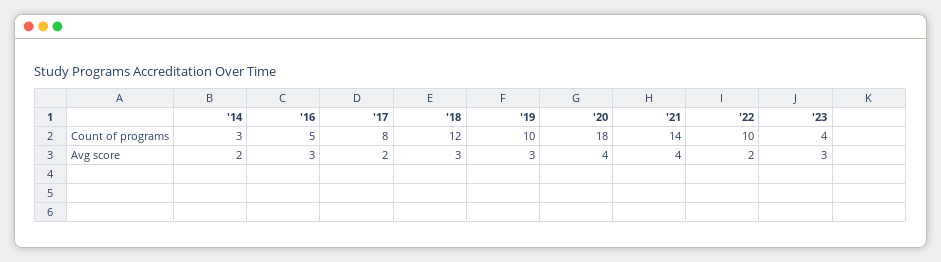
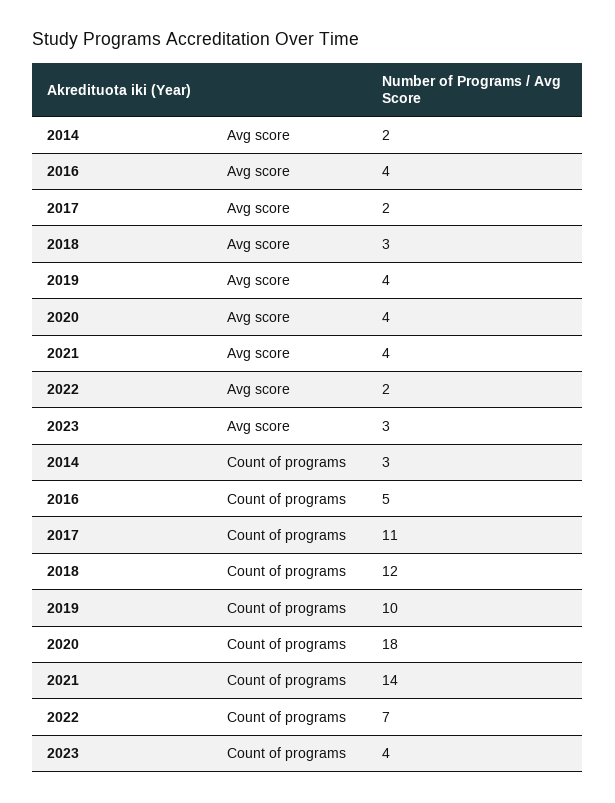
'17, Count of programs: 8 -> 11
'22, Count of programs: 10 -> 7
'16, Avg score: 3 -> 4
'19, Avg score: 3 -> 4

